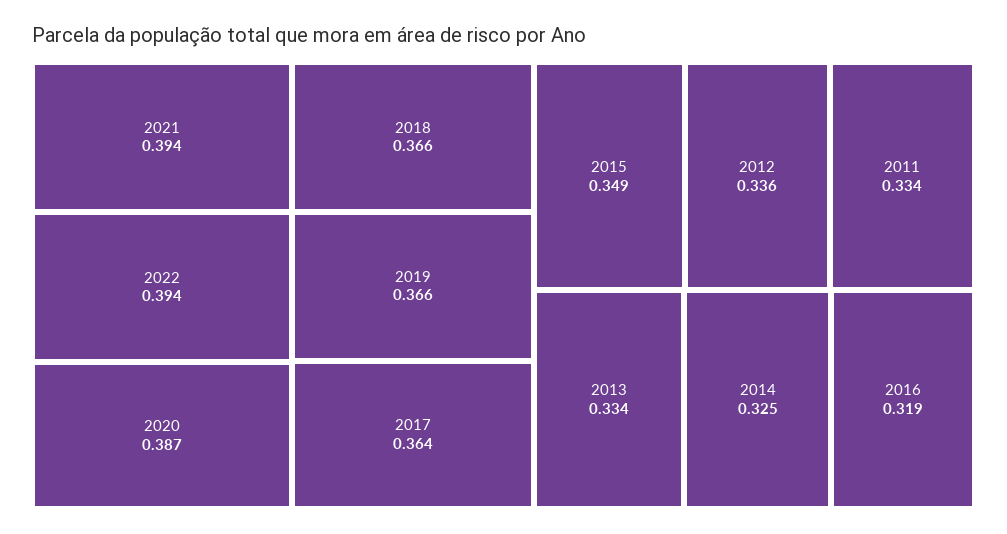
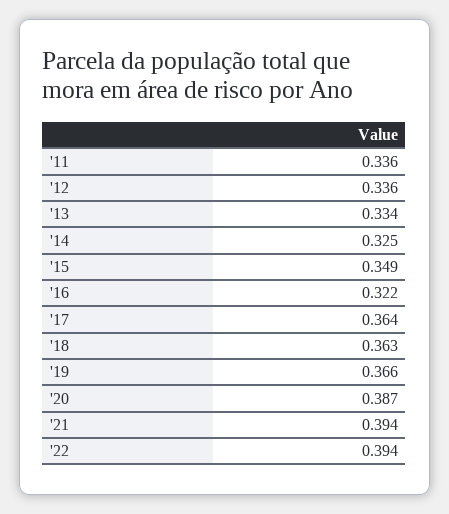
2018: 0.366 -> 0.363
2011: 0.334 -> 0.336
2016: 0.319 -> 0.322

